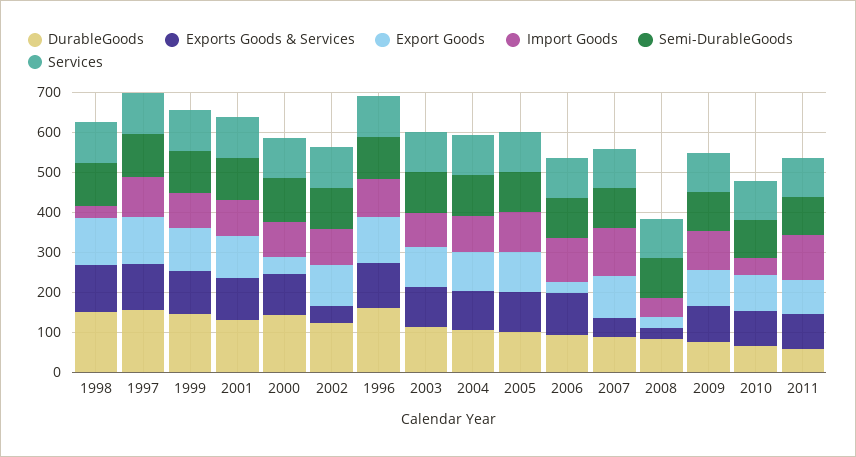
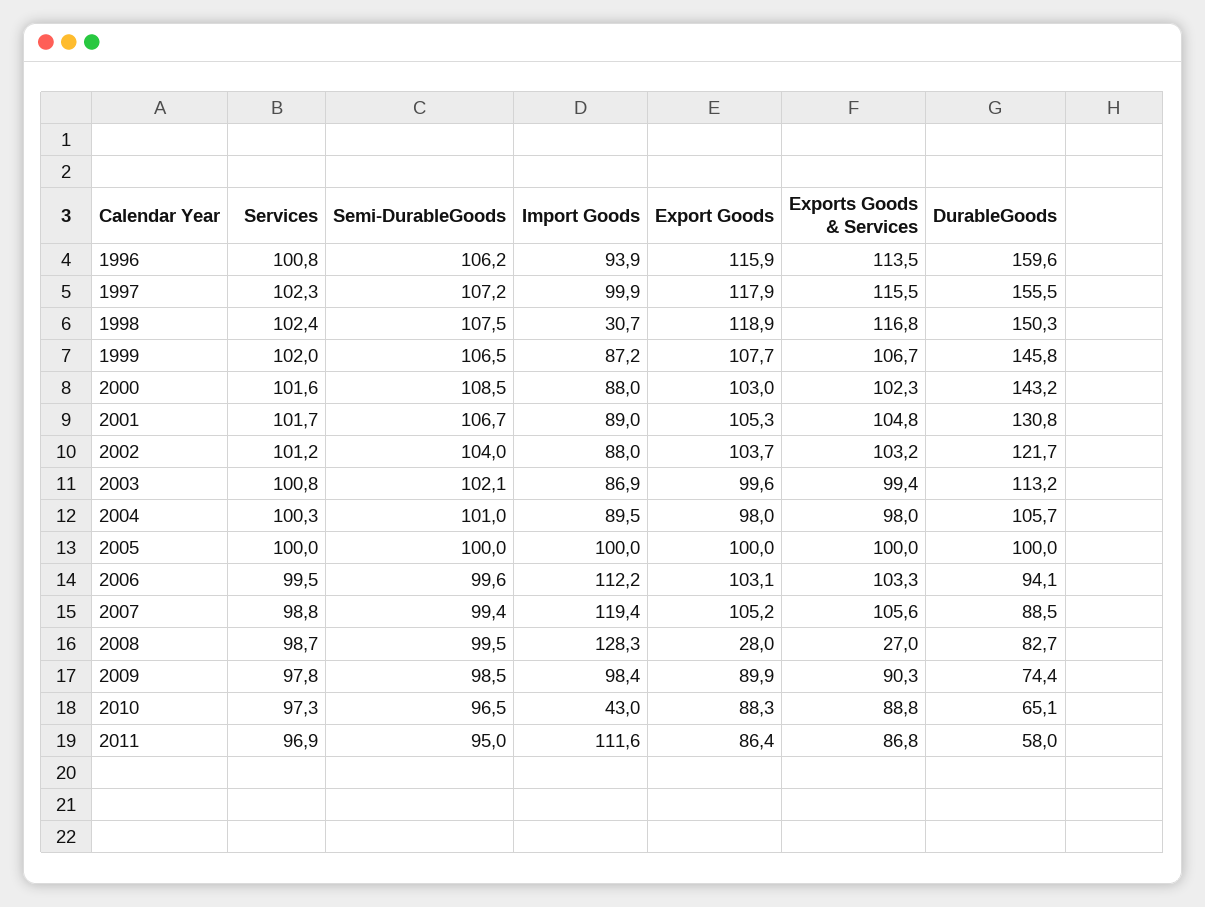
Export Goods, 2000: 50 -> 103
Exports Goods & Services, 2002: 50 -> 103.2
Export Goods, 2006: 25 -> 103.1
Exports Goods & Services, 2007: 50 -> 105.6
Import Goods, 2008: 50 -> 128.3

